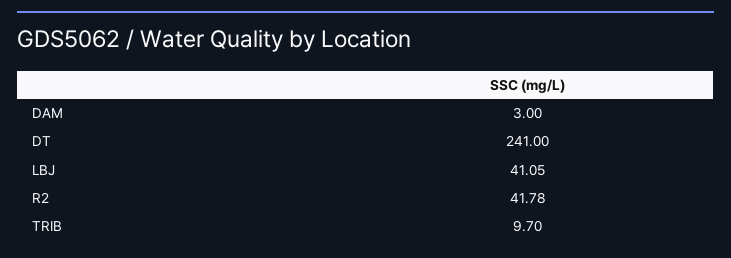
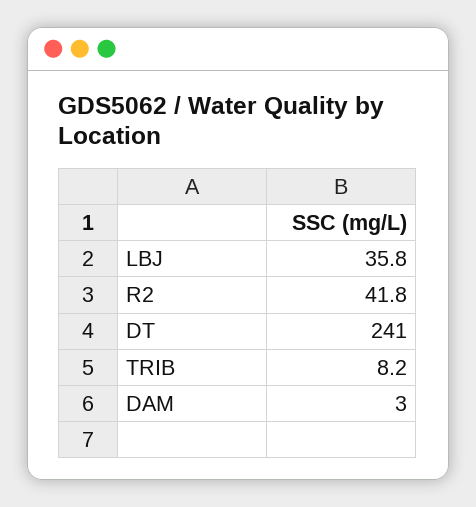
LBJ: 41.05 -> 35.8
TRIB: 9.7 -> 8.2

